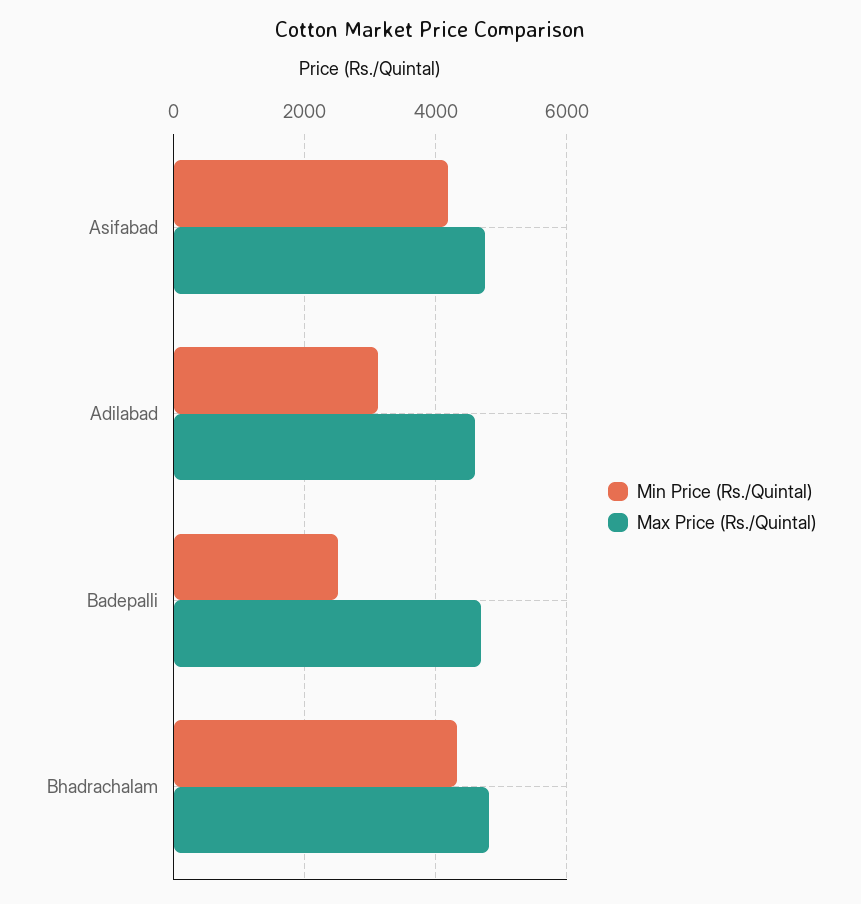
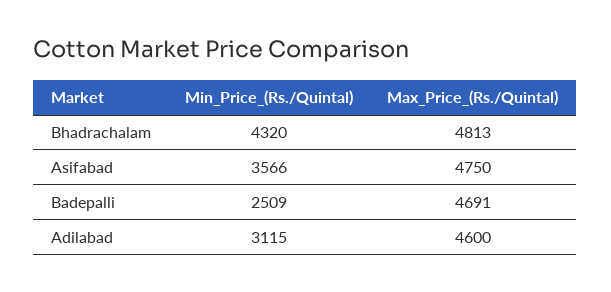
Min Price (Rs./Quintal), Asifabad: 4200 -> 3566

